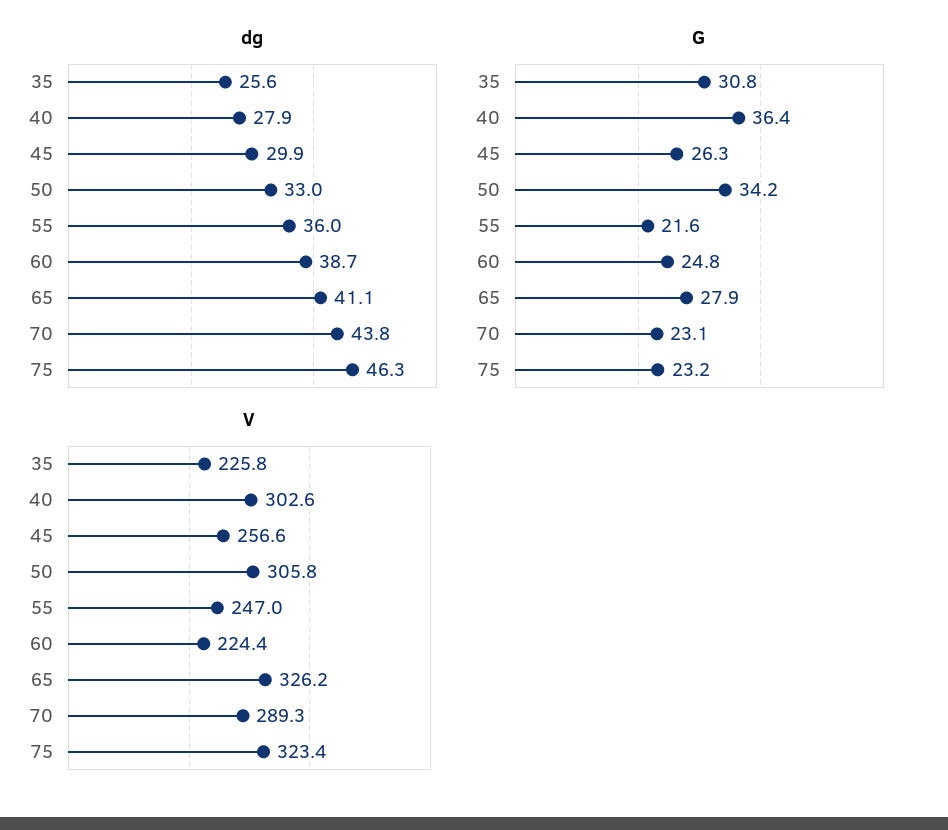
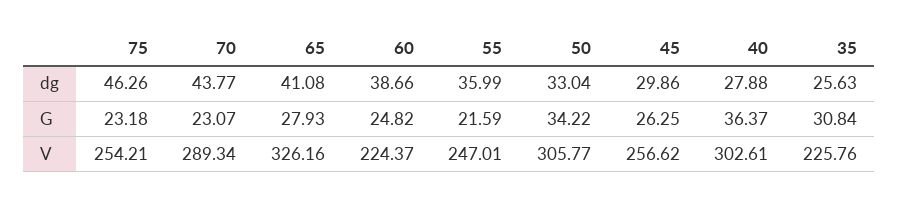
V, 75: 323.4 -> 254.21

